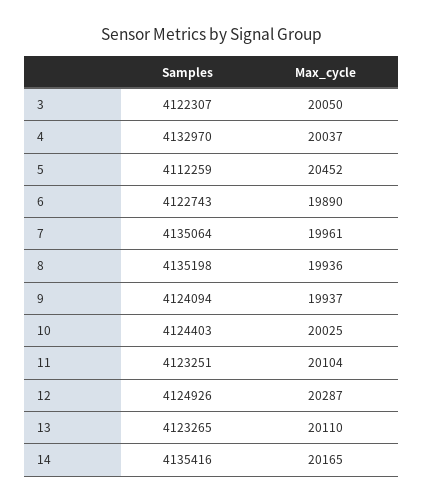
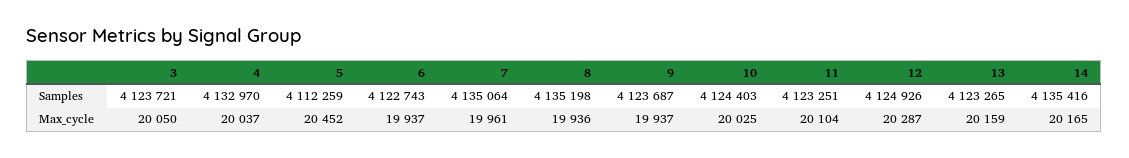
Samples, 3: 4122307 -> 4123721
Max_cycle, 6: 19890 -> 19937
Samples, 9: 4124094 -> 4123687
Max_cycle, 13: 20110 -> 20159

